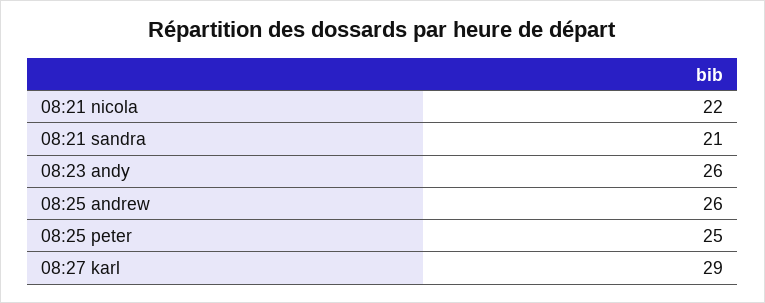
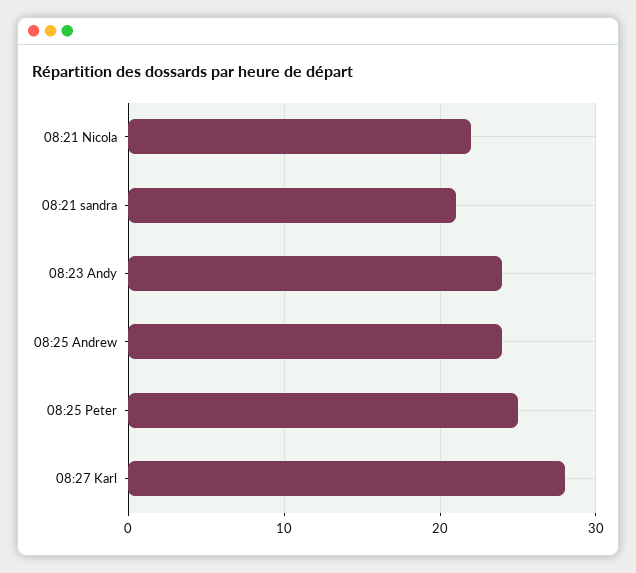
08:23 andy: 26 -> 24
08:25 andrew: 26 -> 24
08:27 karl: 29 -> 28

